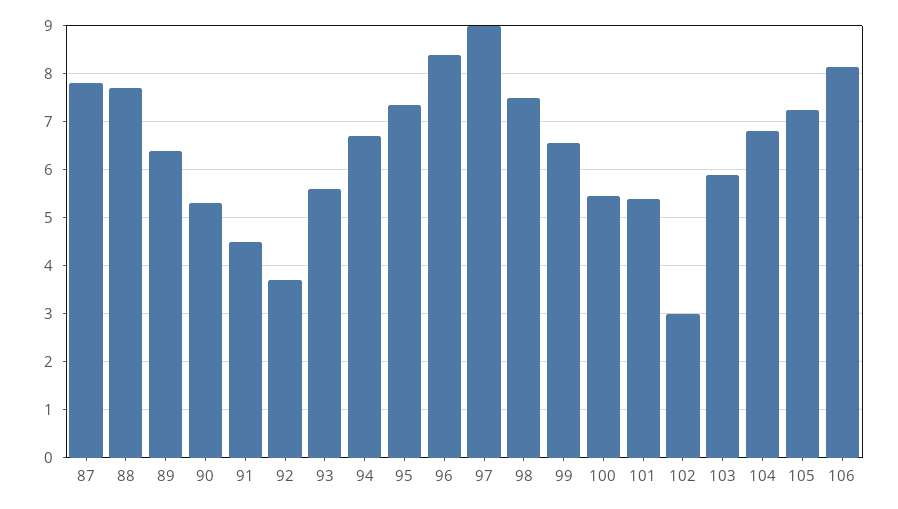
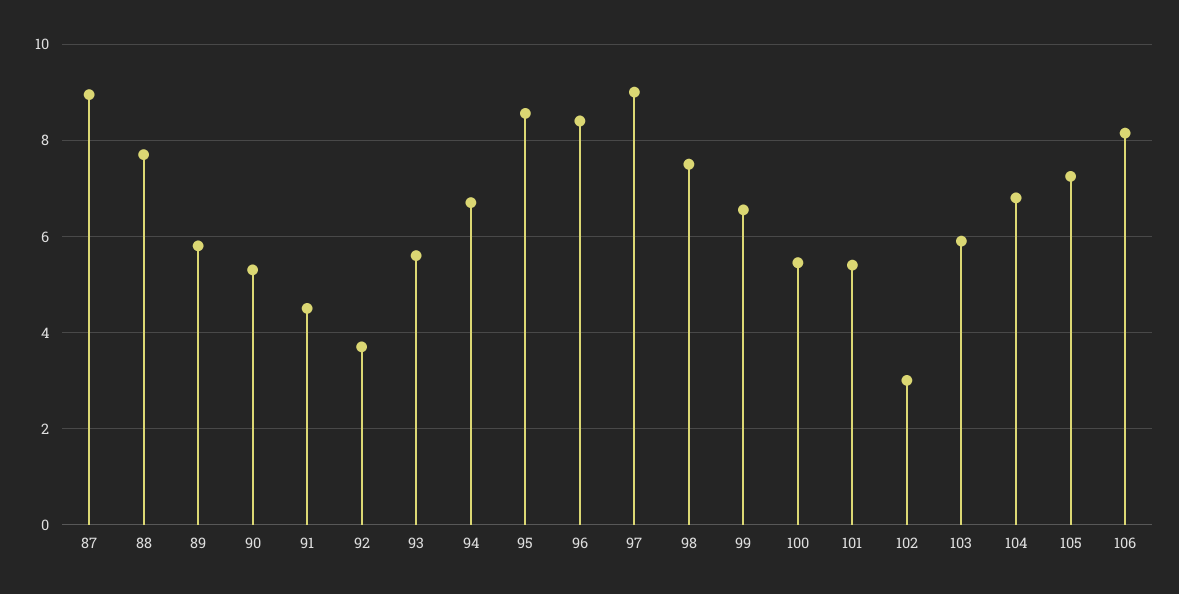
87: 7.8 -> 9
89: 6.4 -> 5.8
95: 7.4 -> 8.6

